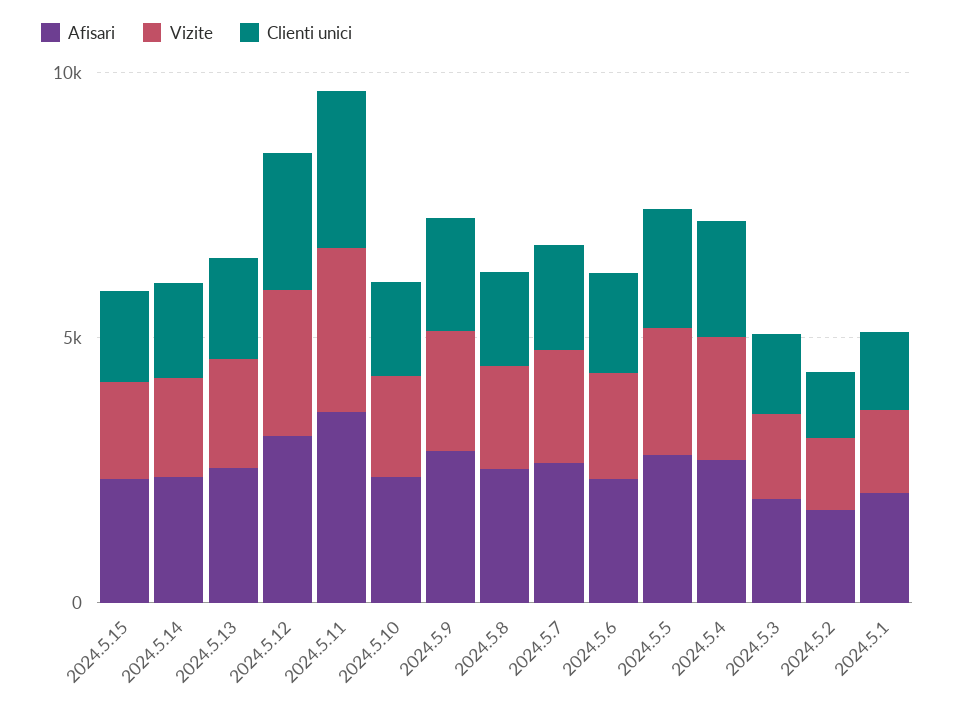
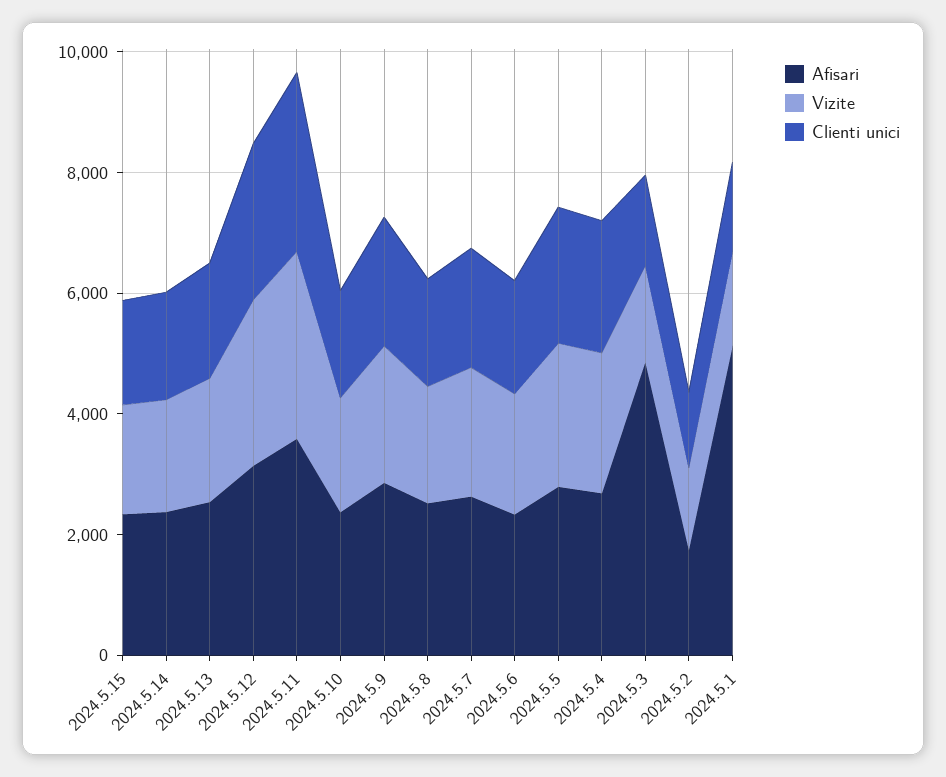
Afisari, 2024.5.3: 2000 -> 5000
Afisari, 2024.5.1: 2000 -> 5000

